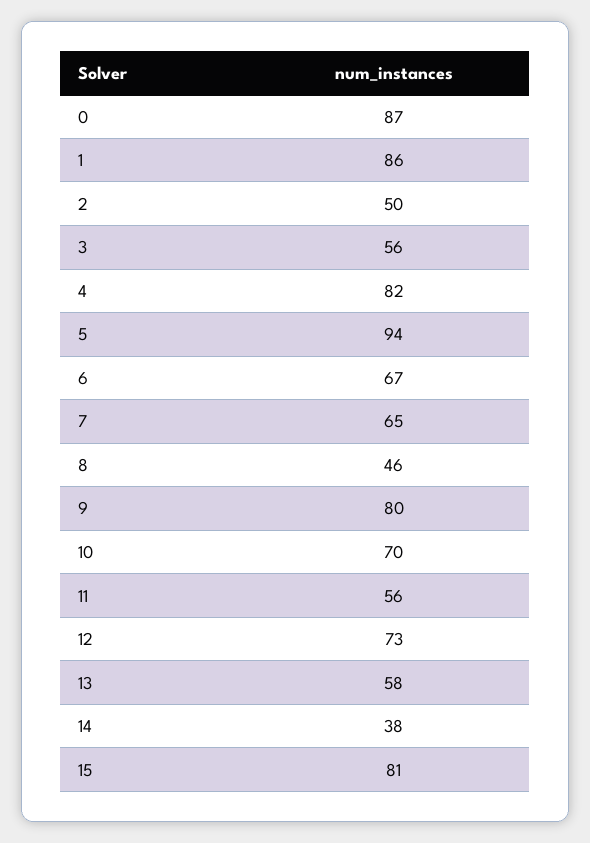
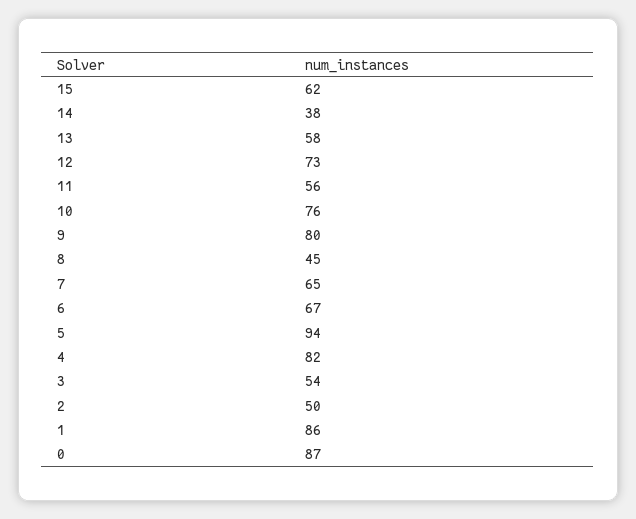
3: 56 -> 54
8: 46 -> 45
10: 70 -> 76
15: 81 -> 62

